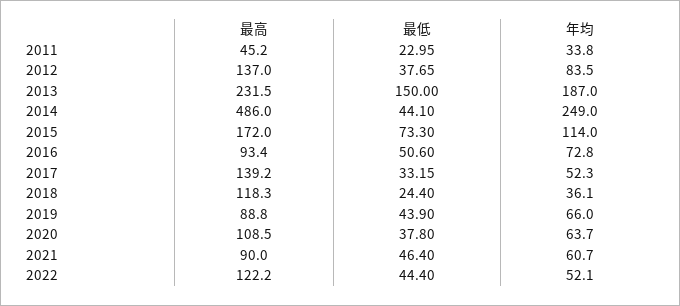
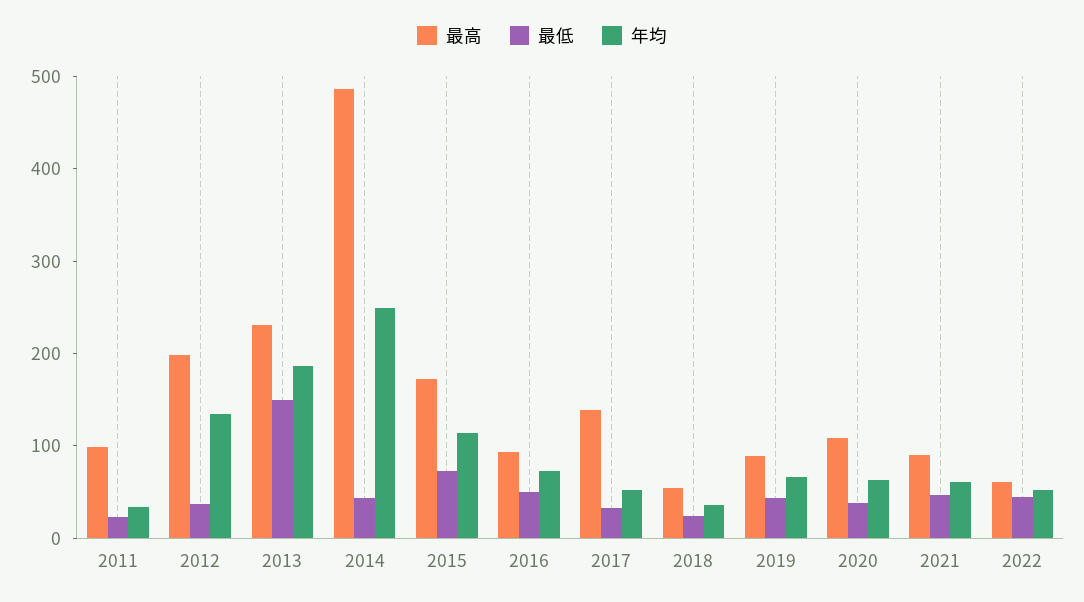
最高, 2011: 45.2 -> 100
最高, 2012: 137 -> 200
年均, 2012: 83.5 -> 140
最高, 2018: 118.3 -> 60
最高, 2022: 122.2 -> 60

